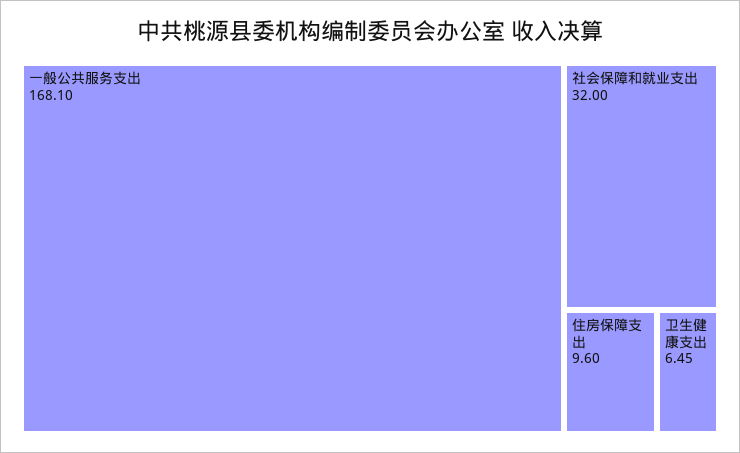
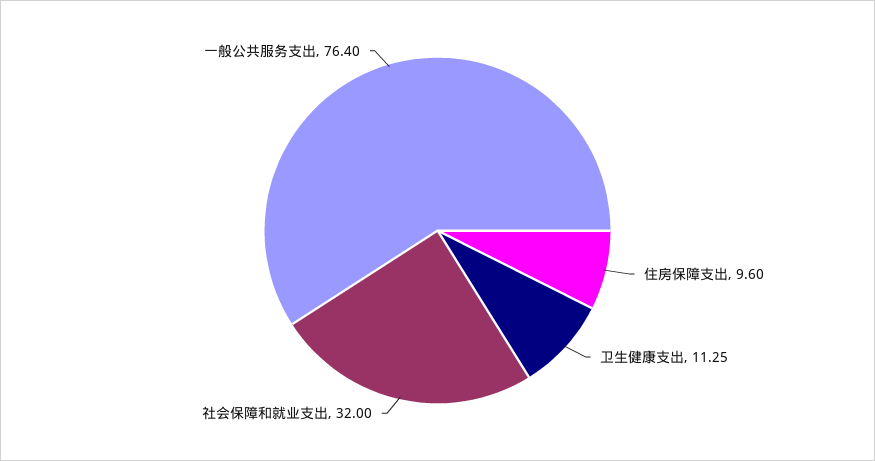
一般公共服务支出: 168.1 -> 76.4
卫生健康支出: 6.45 -> 11.25

